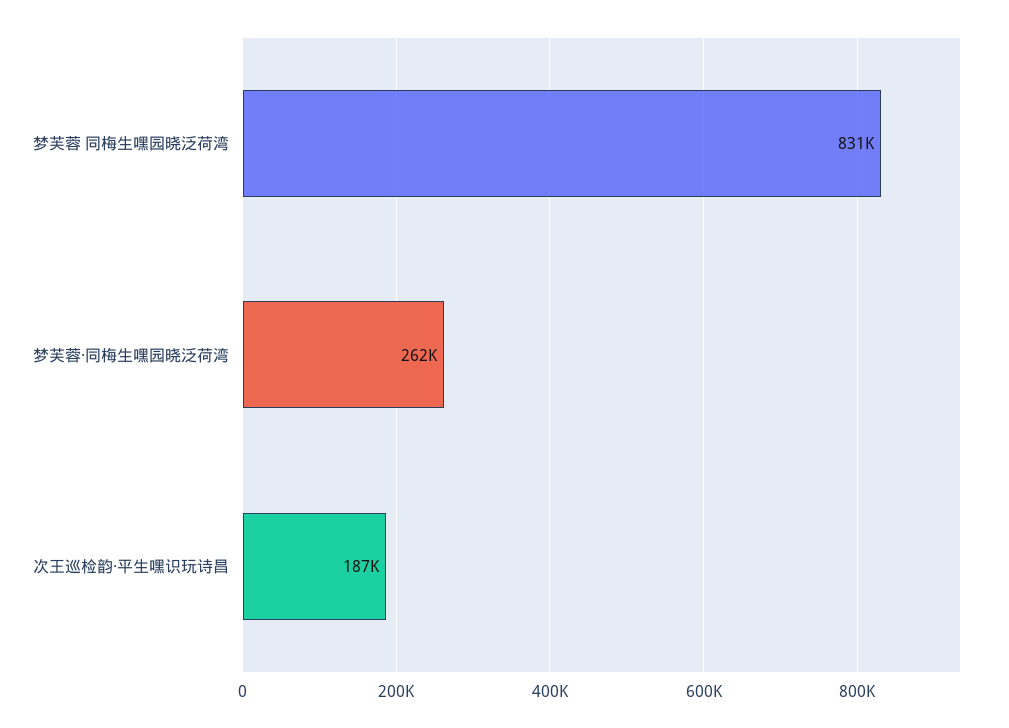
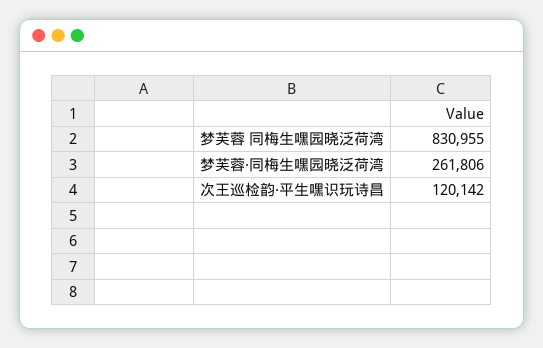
次王巡检韵·平生嘿识玩诗昌: 187000 -> 120142

